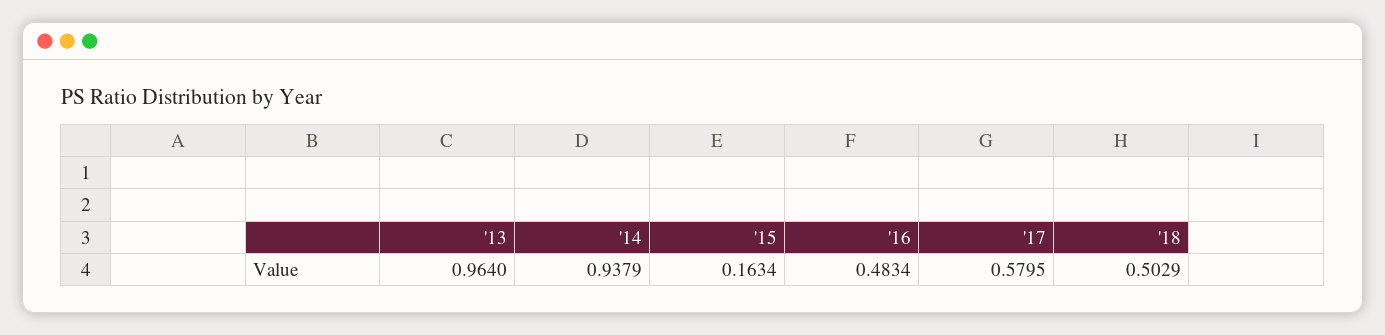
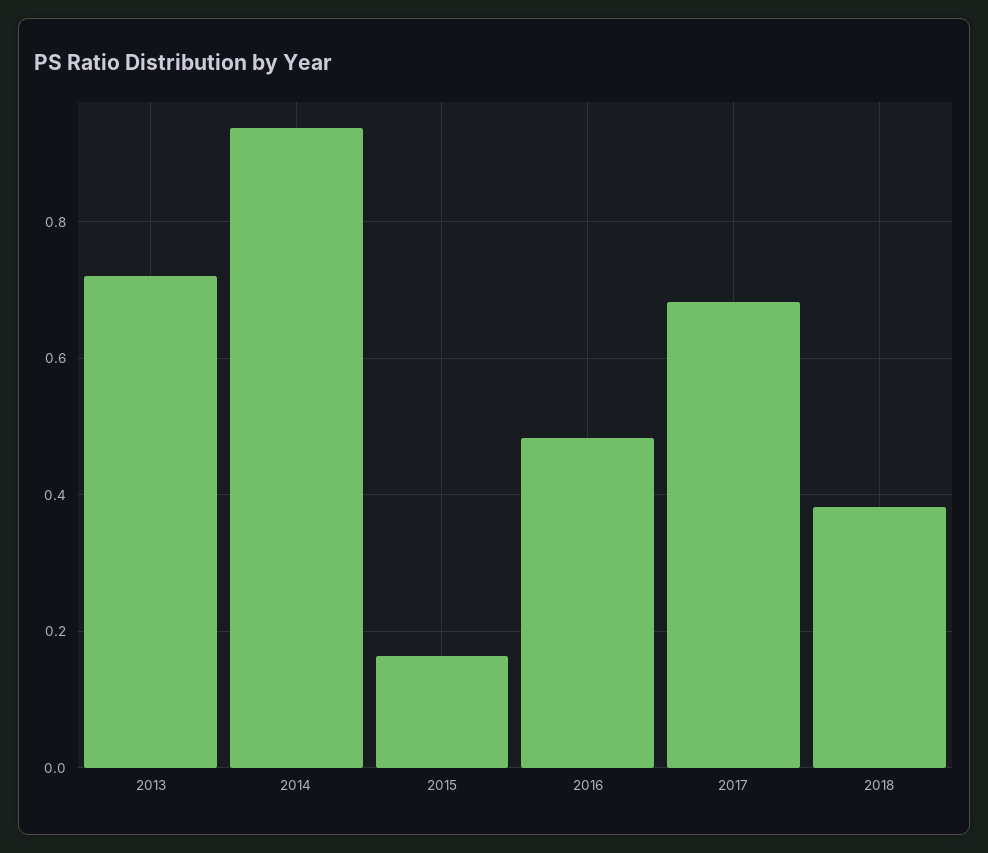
'13: 0.964 -> 0.72
'17: 0.5795 -> 0.68
'18: 0.5029 -> 0.38

